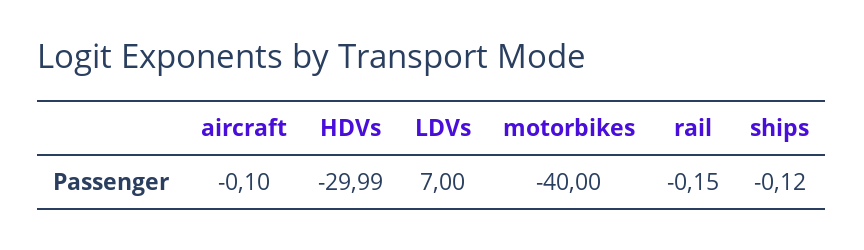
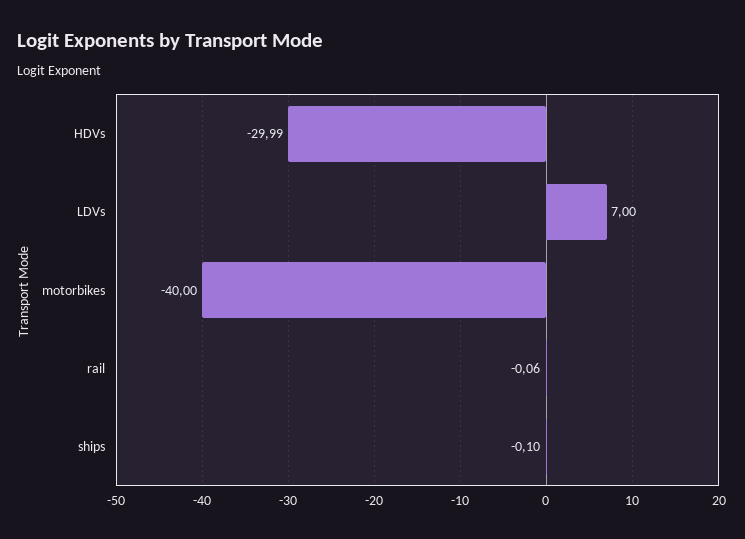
aircraft: -0.1 -> none
rail: -0.15 -> -0.06
ships: -0.12 -> -0.1

